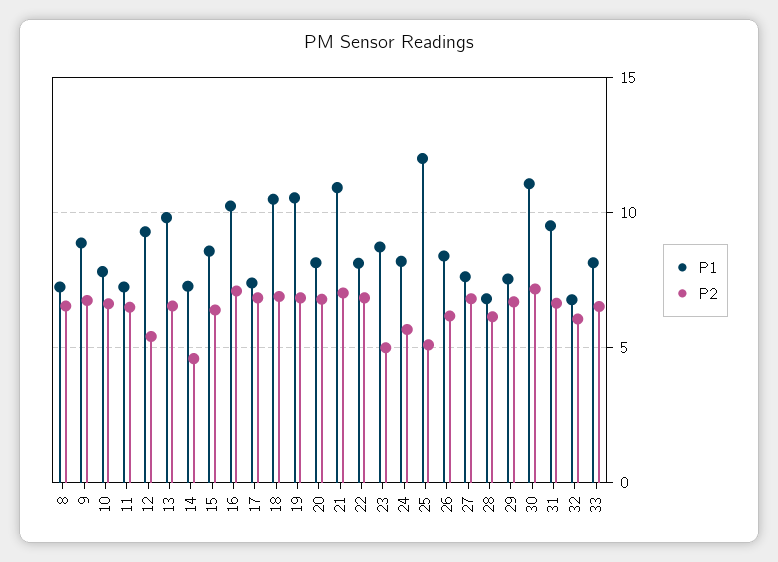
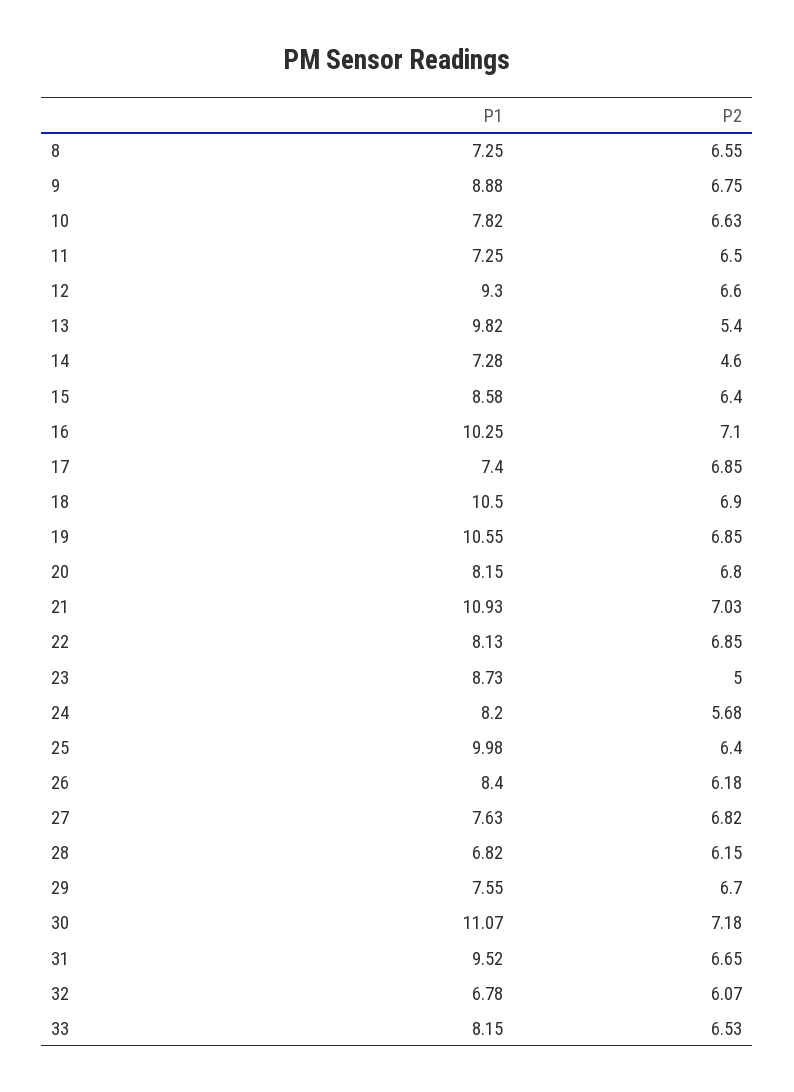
P2, 12: 5.5 -> 6.6
P2, 13: 6.5 -> 5.4
P1, 25: 12 -> 9.98
P2, 25: 5 -> 6.4

